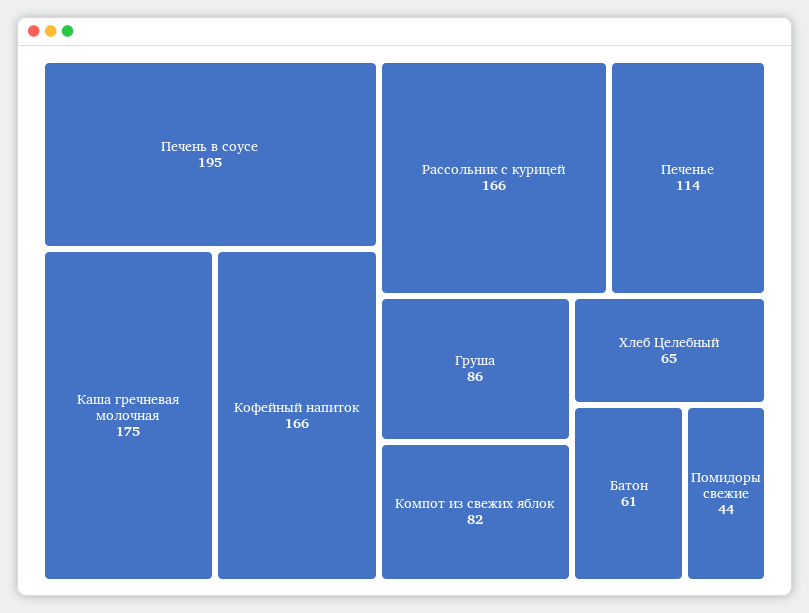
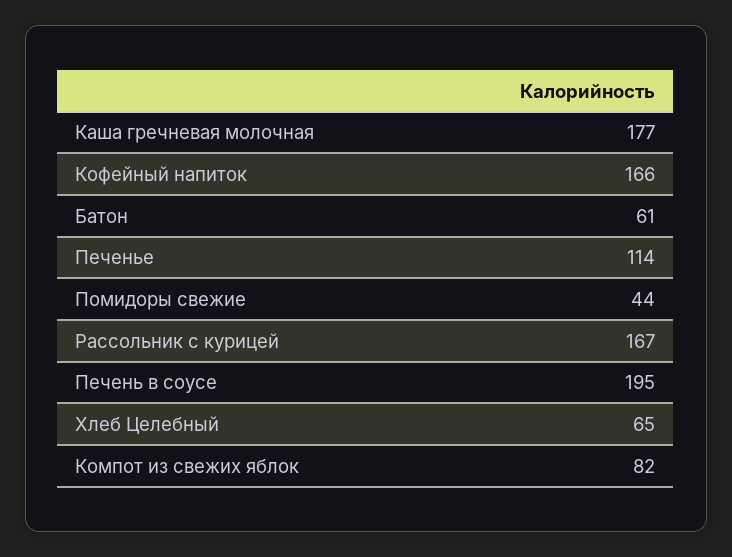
Каша гречневая молочная: 175 -> 177
Рассольник с курицей: 166 -> 167
Груша: 86 -> none

